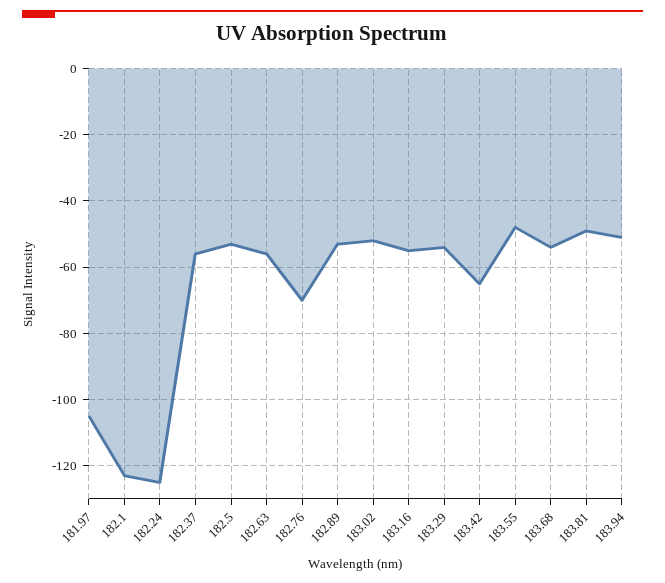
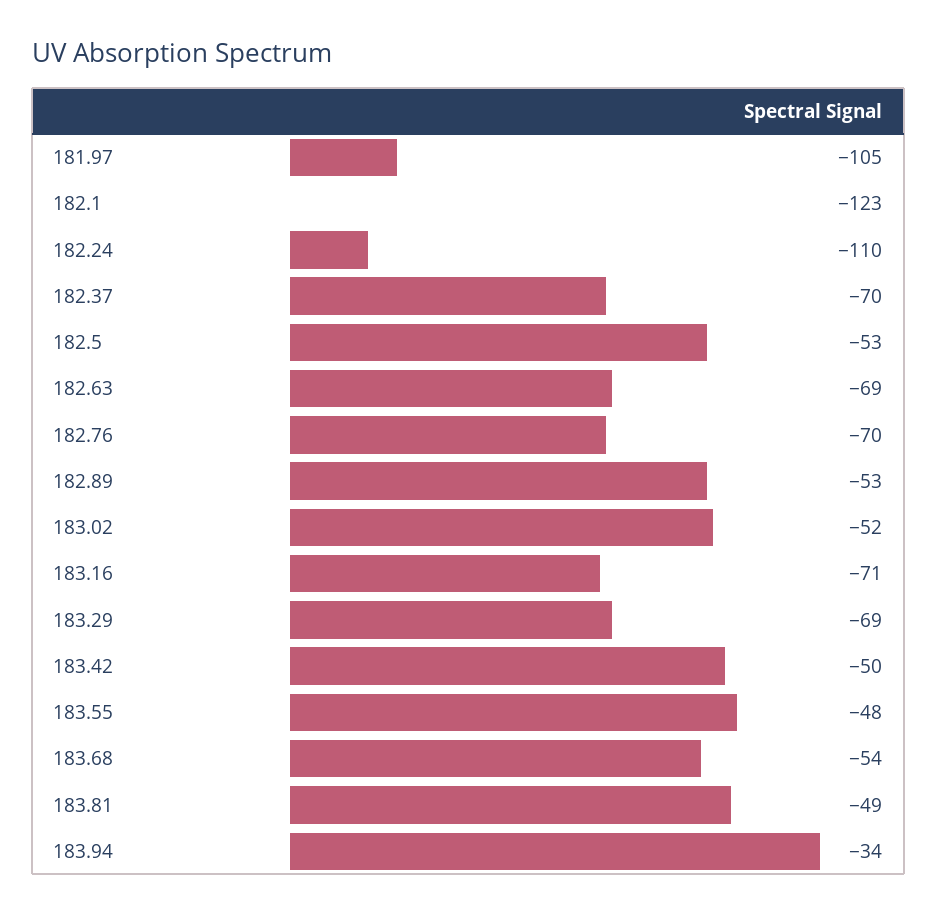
182.24: -125 -> -110
182.37: -55 -> -70
182.63: -55 -> -69
183.16: -55 -> -71
183.29: -55 -> -69
183.42: -65 -> -50
183.94: -50 -> -34

